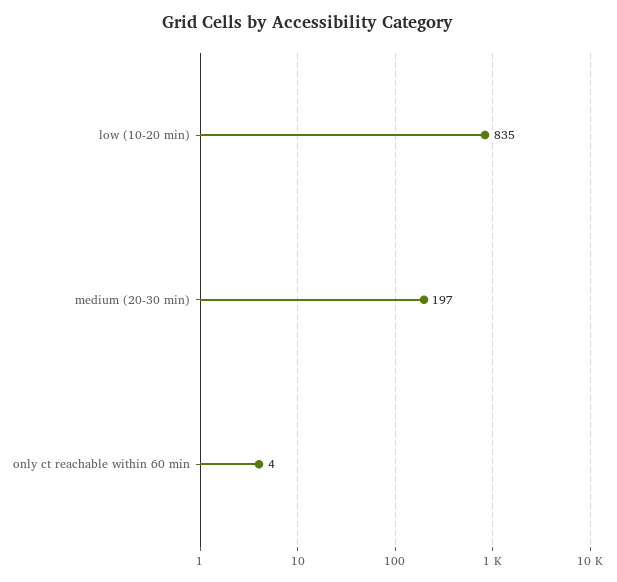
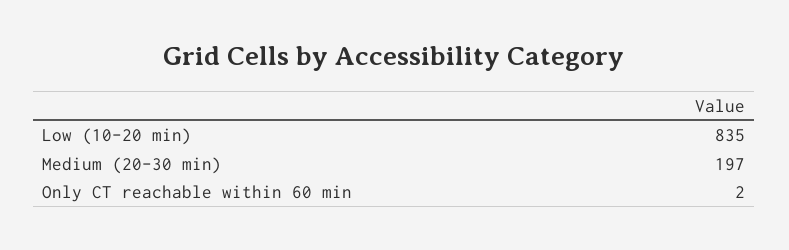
only ct reachable within 60 min: 4 -> 2

